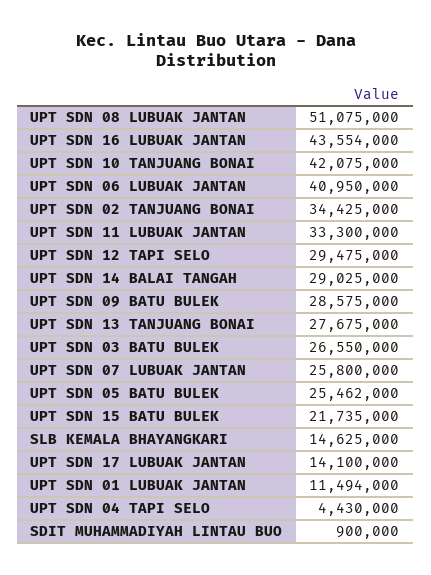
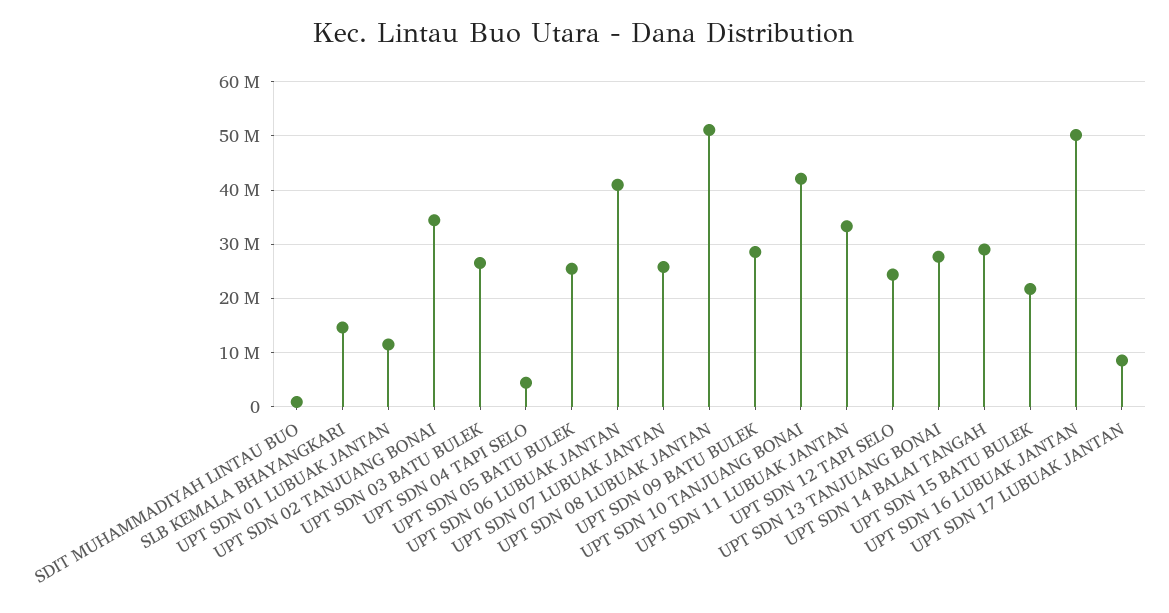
UPT SDN 16 LUBUAK JANTAN: 43554000 -> 50000000
UPT SDN 12 TAPI SELO: 29475000 -> 24000000
UPT SDN 17 LUBUAK JANTAN: 14100000 -> 8000000

